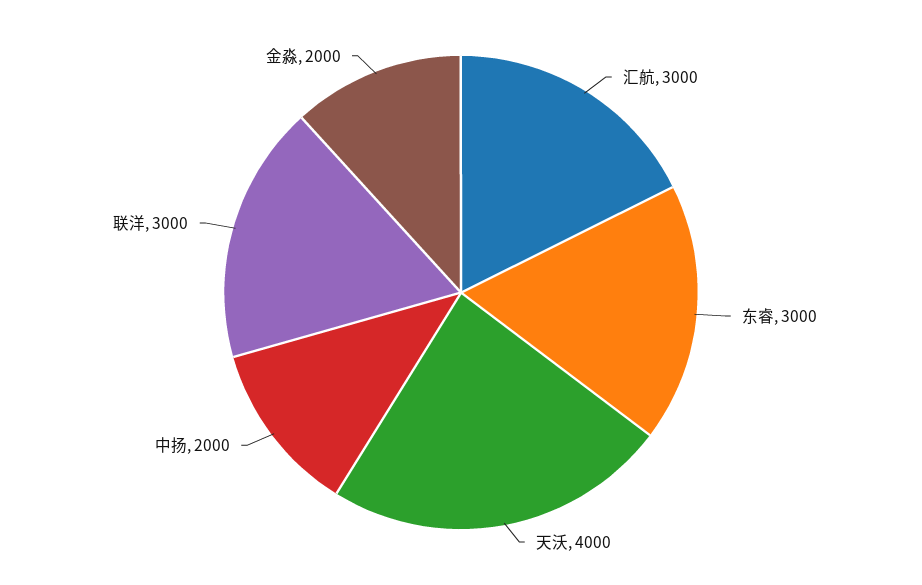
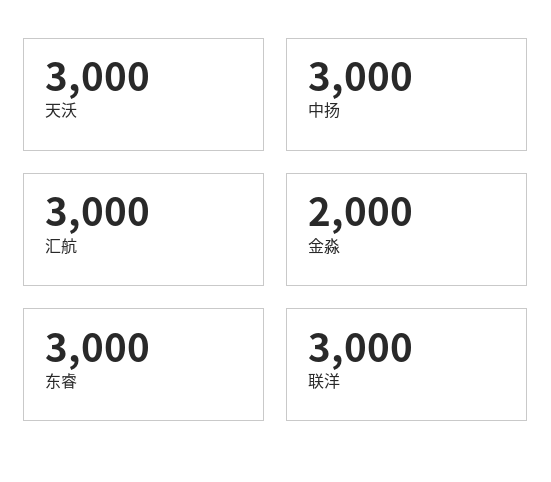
天沃: 4000 -> 3000
中扬: 2000 -> 3000

